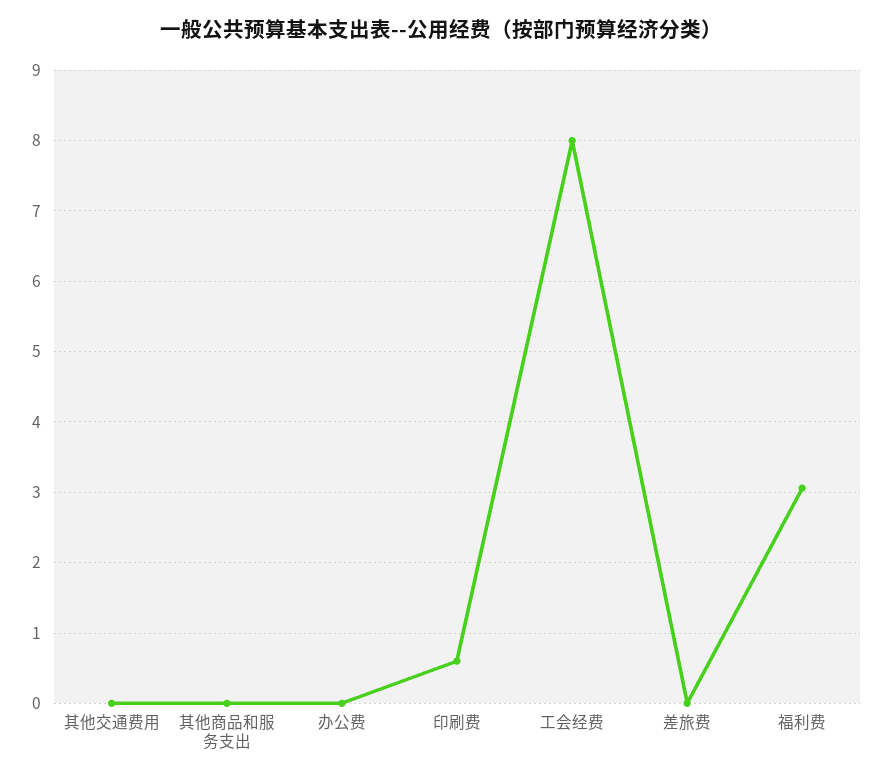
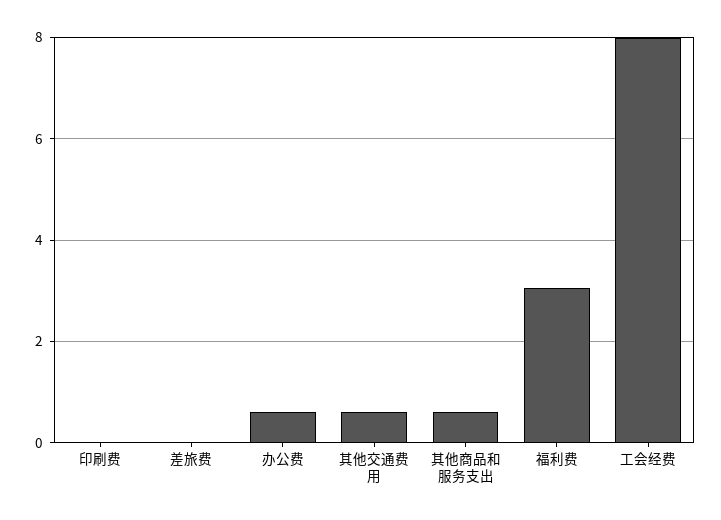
其他交通费用: 0 -> 0.6
其他商品和服务支出: 0 -> 0.6
办公费: 0 -> 0.6
印刷费: 0.6 -> 0

